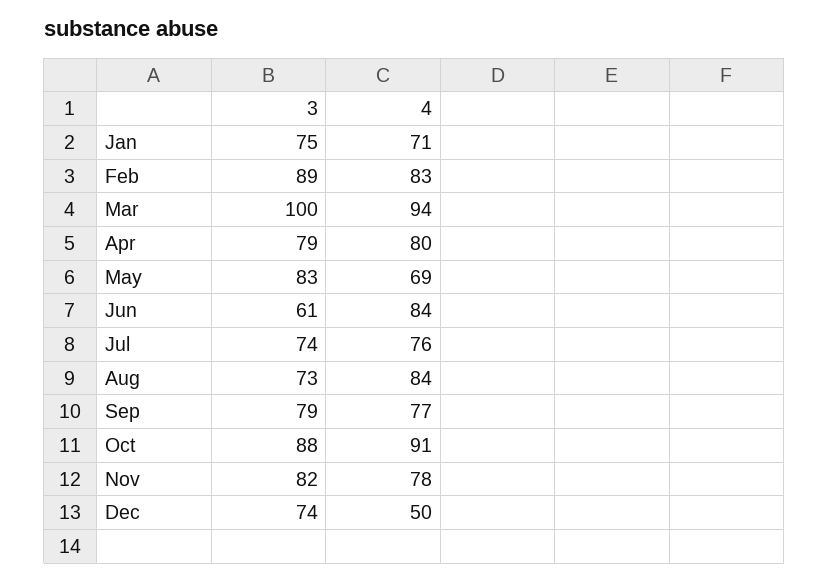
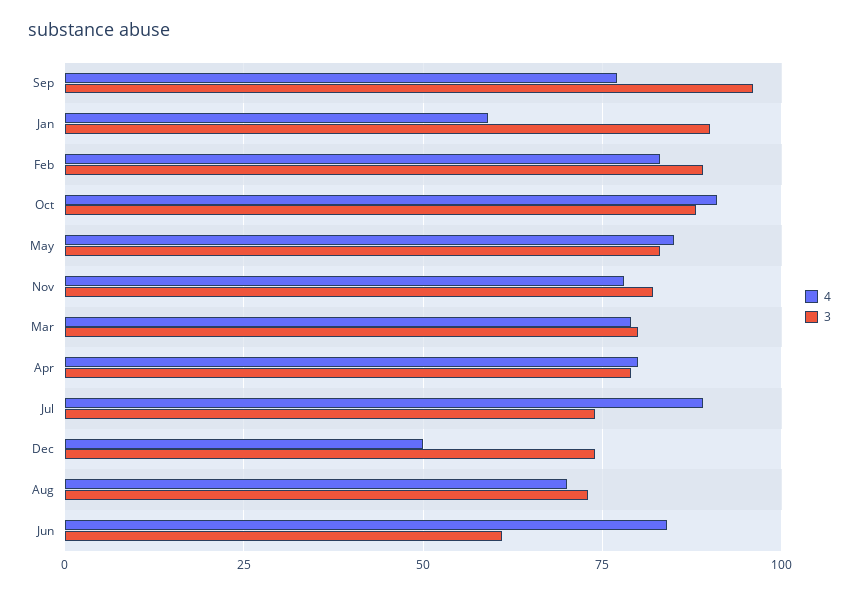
3, Jan: 75 -> 90
4, Jan: 71 -> 60
3, Mar: 100 -> 80
4, Mar: 94 -> 80
4, May: 69 -> 85
4, Jul: 76 -> 90
4, Aug: 84 -> 70
3, Sep: 79 -> 95

